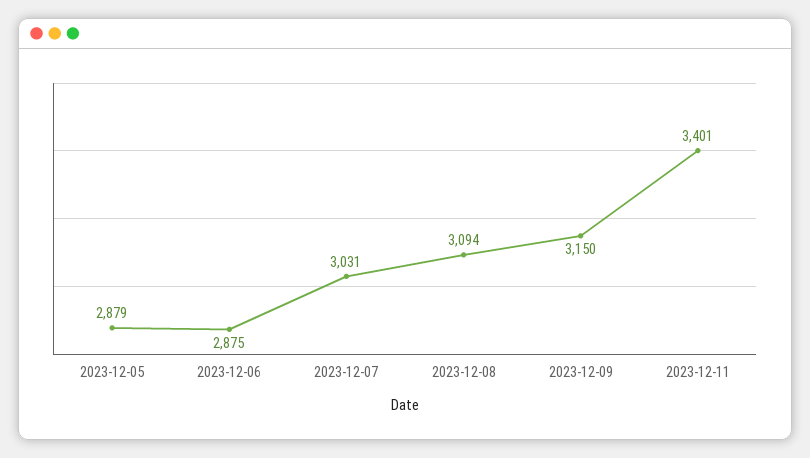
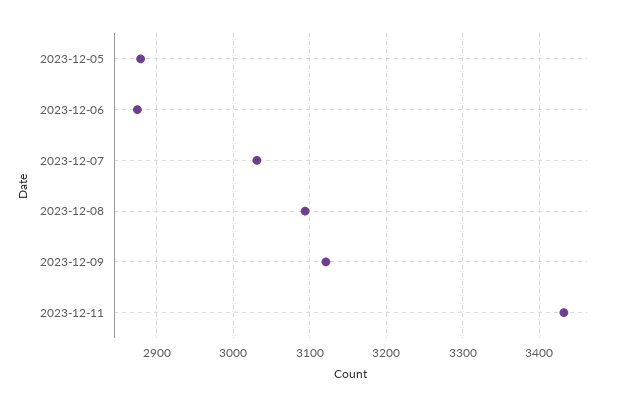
2023-12-09: 3150 -> 3120
2023-12-11: 3401 -> 3430

